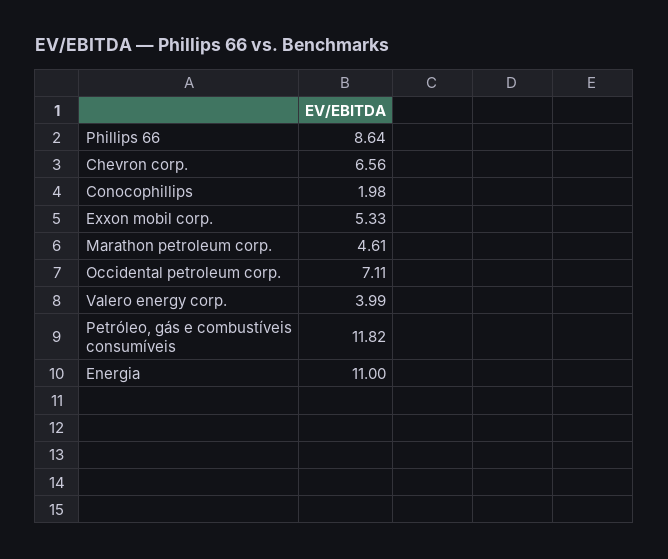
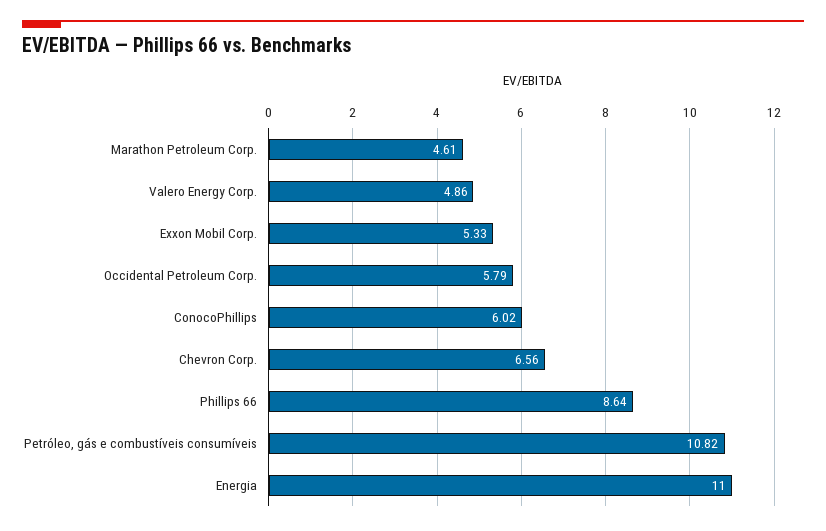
Conocophillips: 1.98 -> 6.02
Occidental petroleum corp.: 7.11 -> 5.79
Valero energy corp.: 3.99 -> 4.86
Petróleo, gás e combustíveis consumíveis: 11.82 -> 10.82

